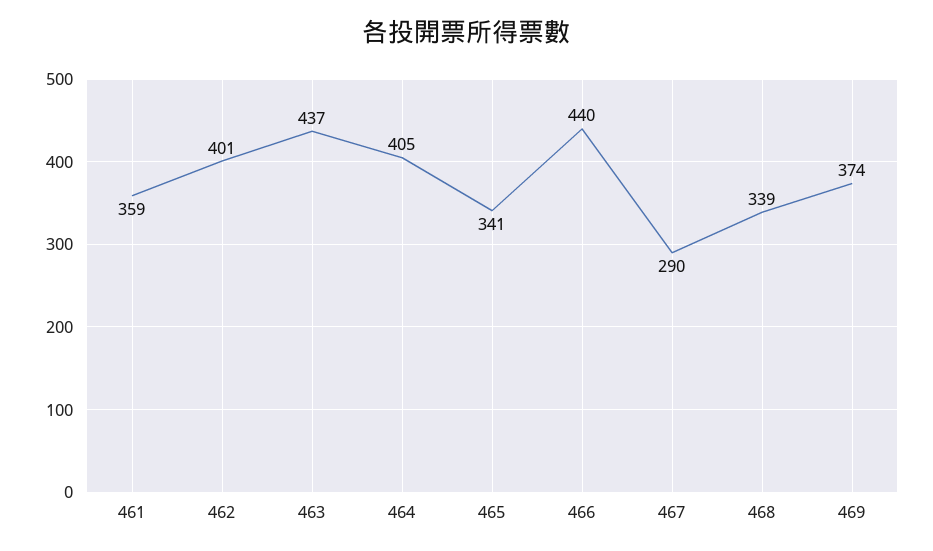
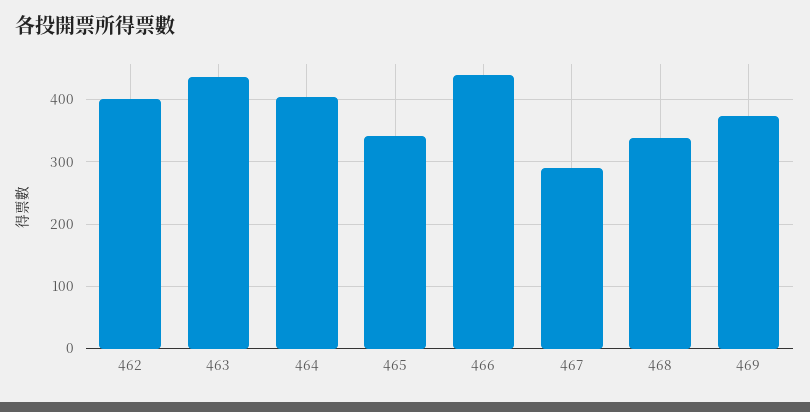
461: 359 -> none

